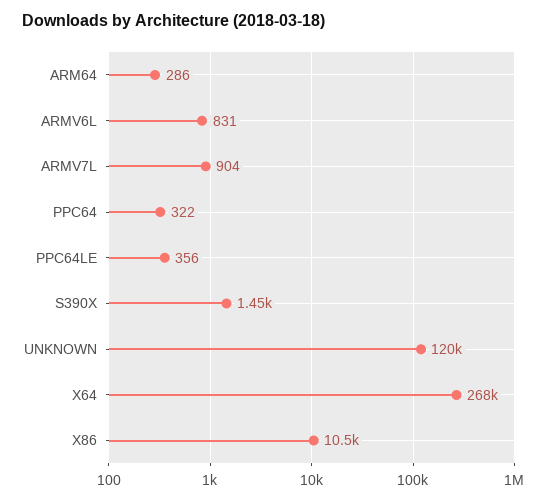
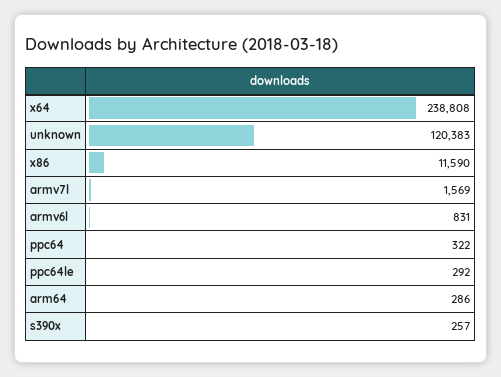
ARMV7L: 904 -> 1569
PPC64LE: 356 -> 292
S390X: 1450 -> 257
X64: 268000 -> 238808
X86: 10500 -> 11590

